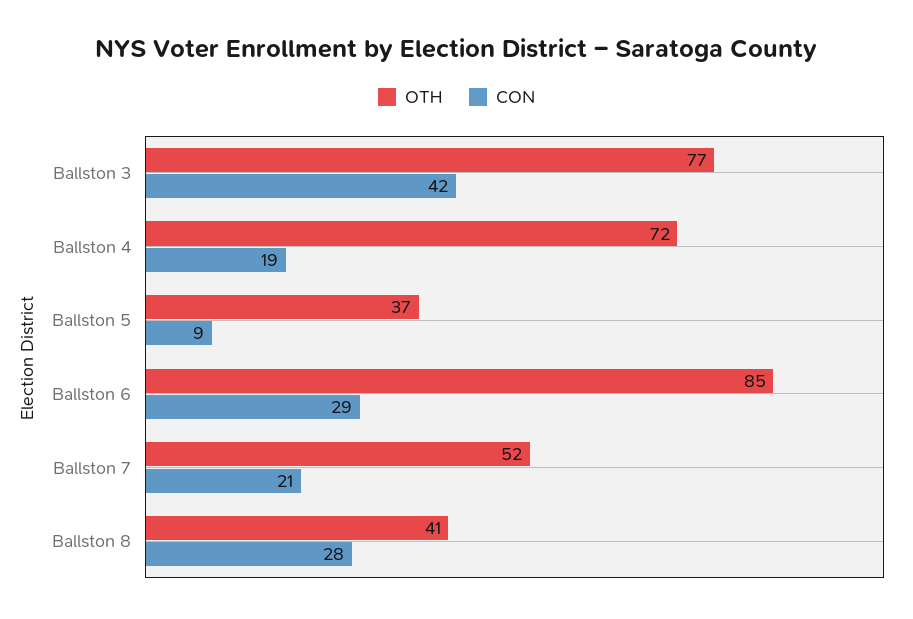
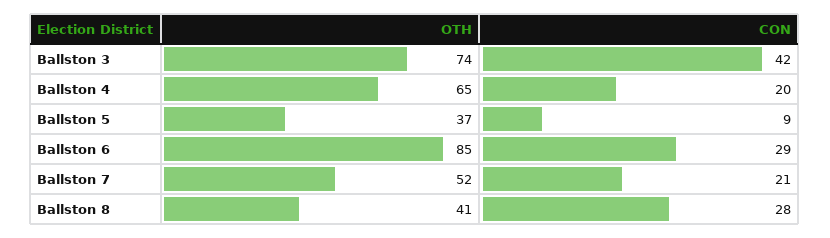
OTH, Ballston 3: 77 -> 74
OTH, Ballston 4: 72 -> 65
CON, Ballston 4: 19 -> 20

